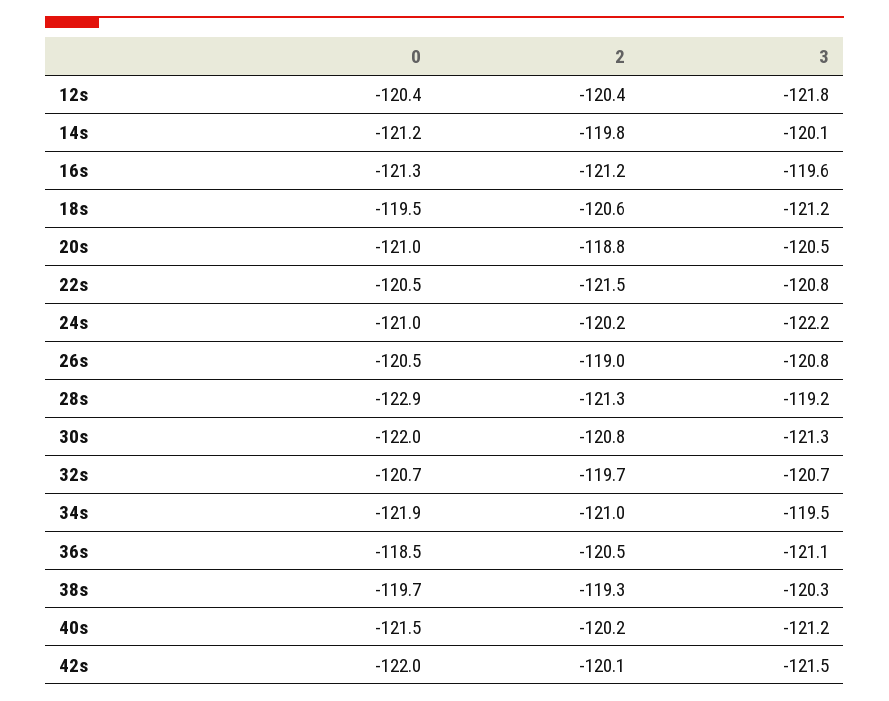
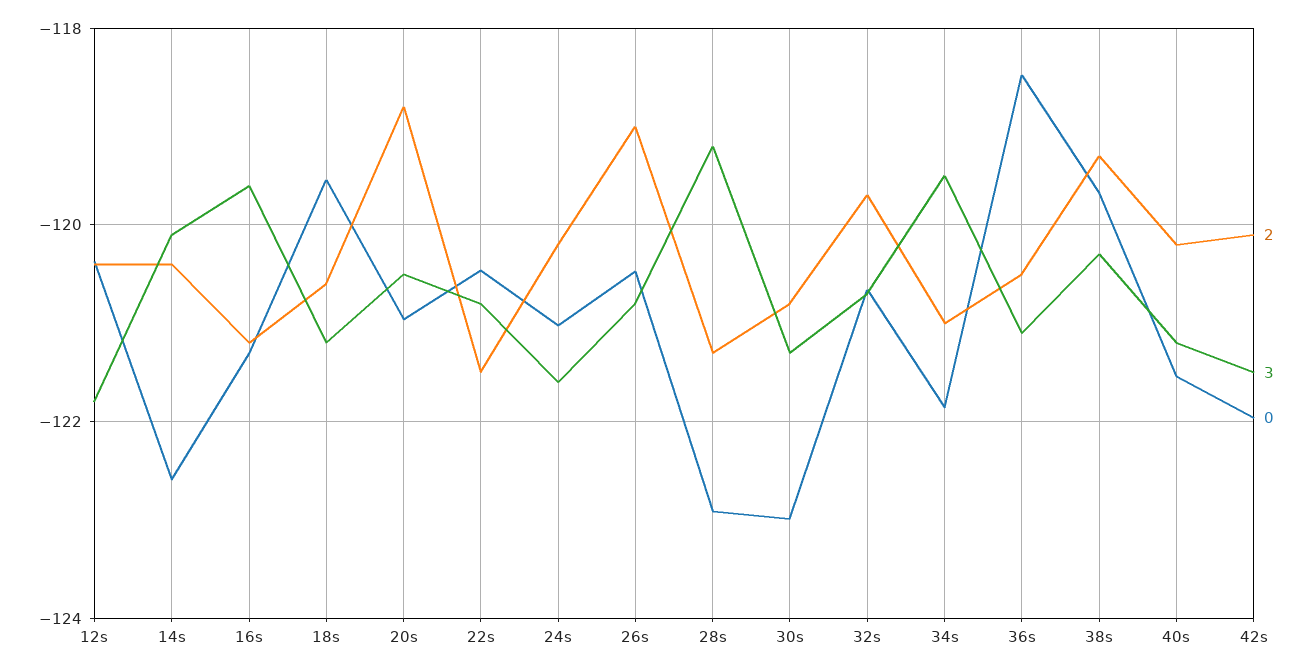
0, 14s: -121.2 -> -122.6
2, 14s: -119.8 -> -120.4
3, 24s: -122.2 -> -121.6
0, 30s: -122 -> -123

